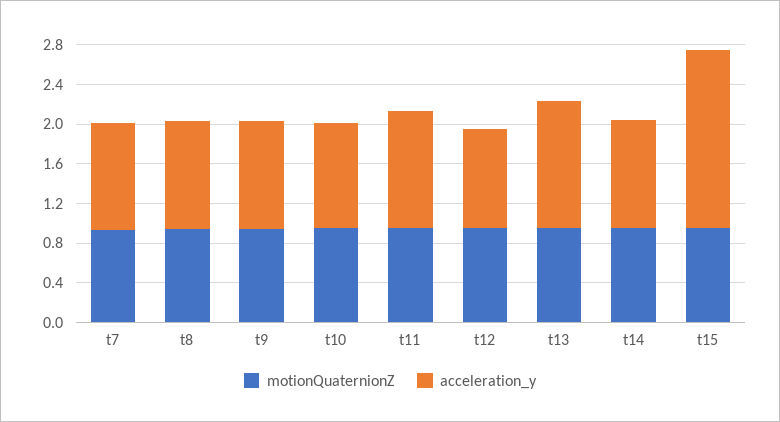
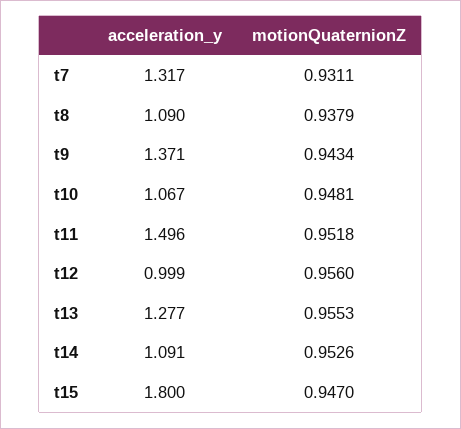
acceleration_y, t7: 1.1 -> 1.317
acceleration_y, t9: 1.1 -> 1.371
acceleration_y, t11: 1.2 -> 1.496

